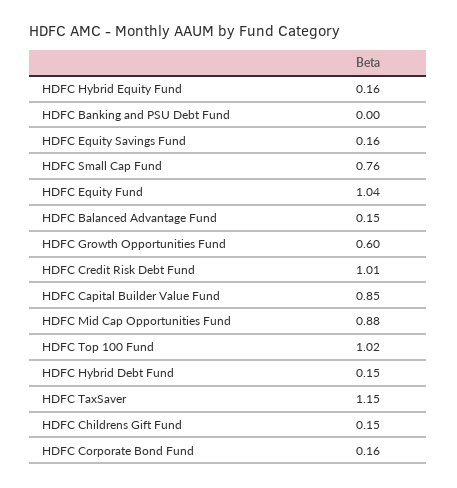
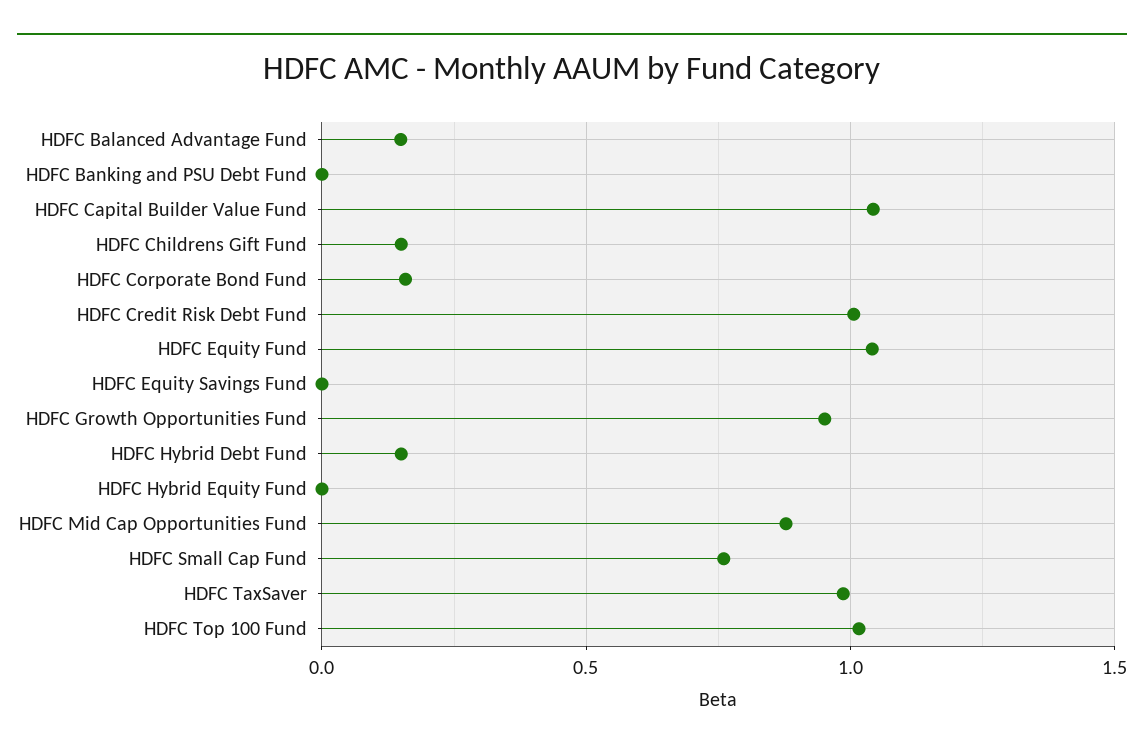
HDFC Hybrid Equity Fund: 0.16 -> 0
HDFC Equity Savings Fund: 0.16 -> 0
HDFC Growth Opportunities Fund: 0.6 -> 0.95
HDFC Capital Builder Value Fund: 0.85 -> 1.05
HDFC TaxSaver: 1.15 -> 1

